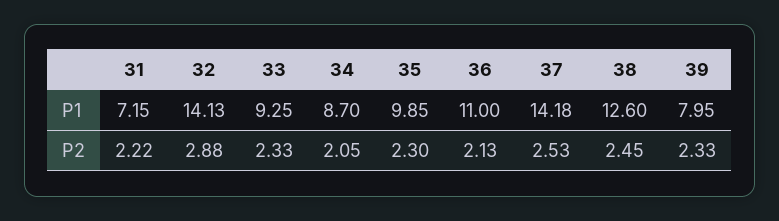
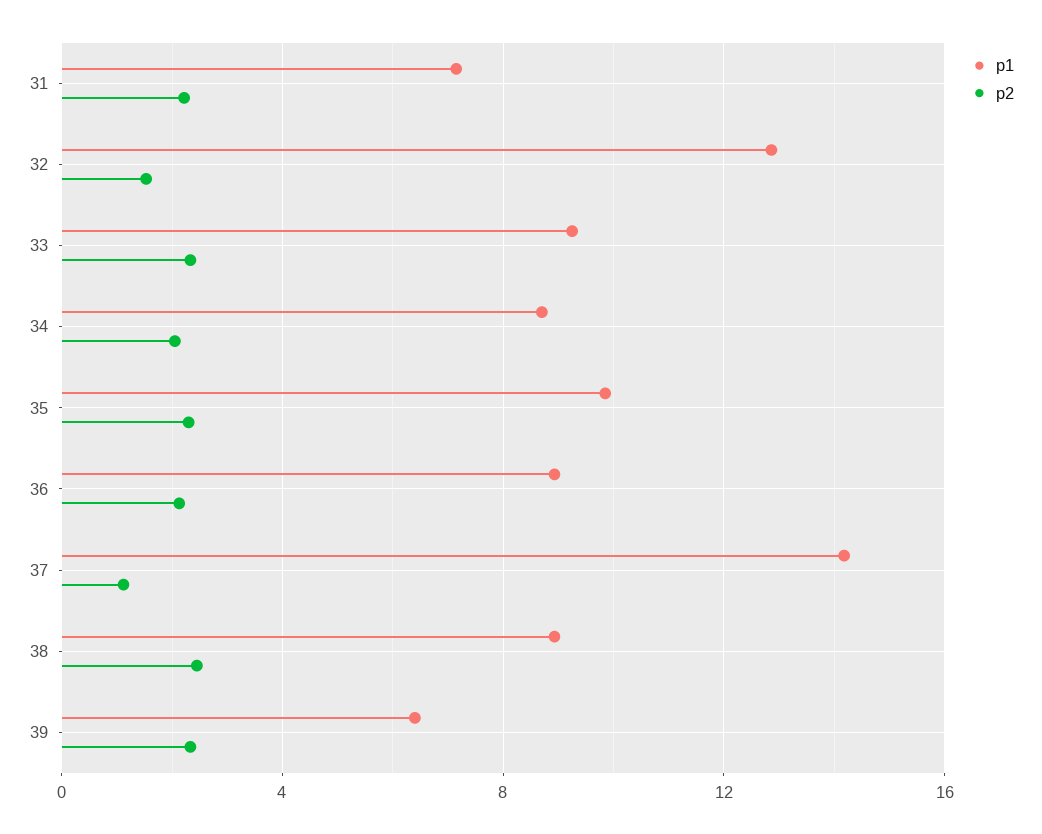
P1, 32: 14.13 -> 13
P1, 36: 11 -> 9
P1, 38: 12.6 -> 9
P1, 39: 7.95 -> 6.5
P2, 32: 2.88 -> 1.5
P2, 37: 2.53 -> 1

